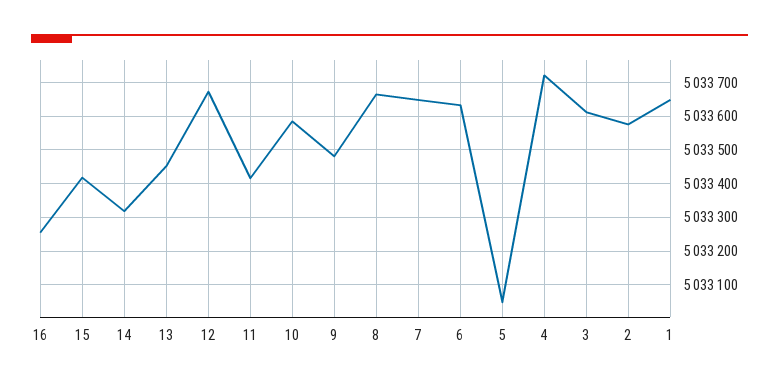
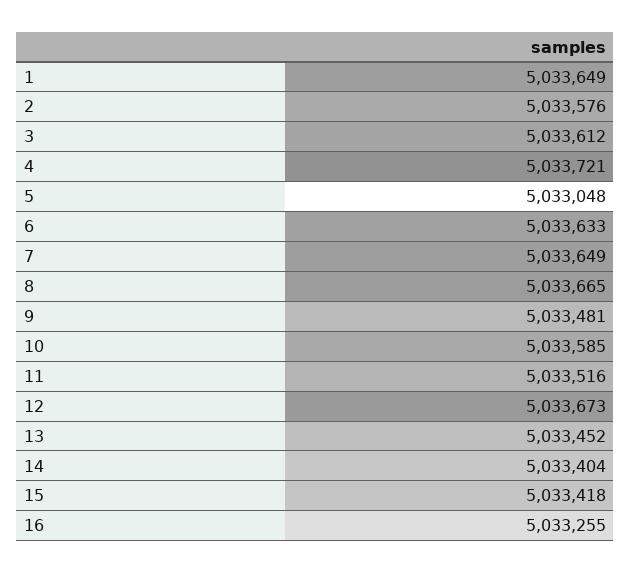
14: 5033320 -> 5033404
11: 5033420 -> 5033516

